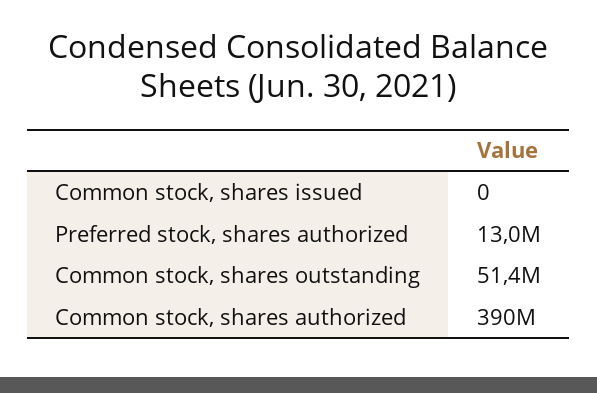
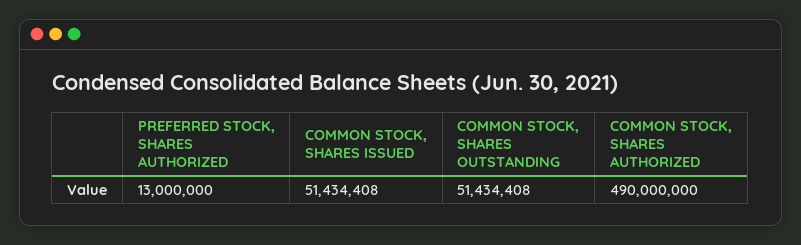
Common stock, shares issued: 0 -> 51434408
Common stock, shares authorized: 390000000 -> 490000000

